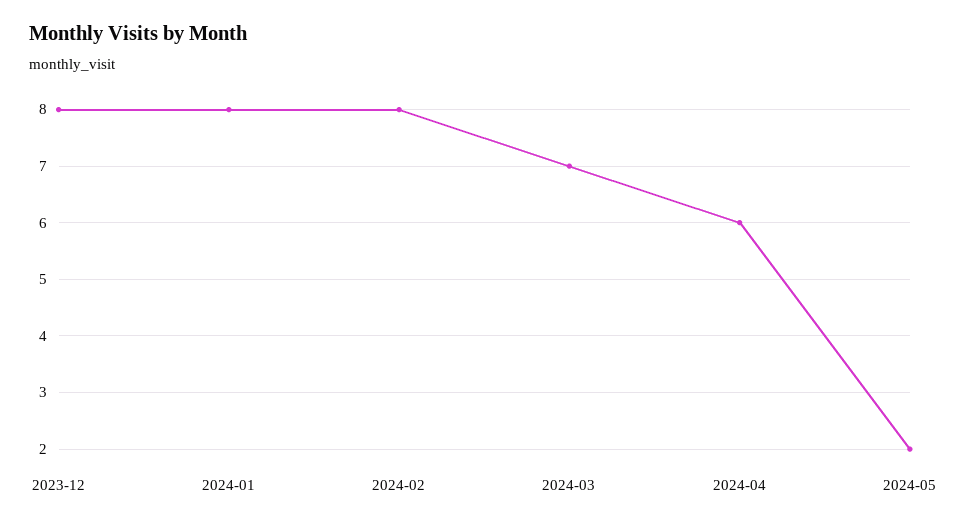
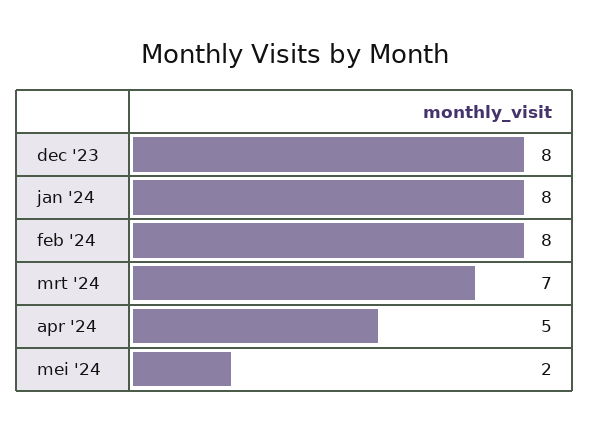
2024-04: 6 -> 5

